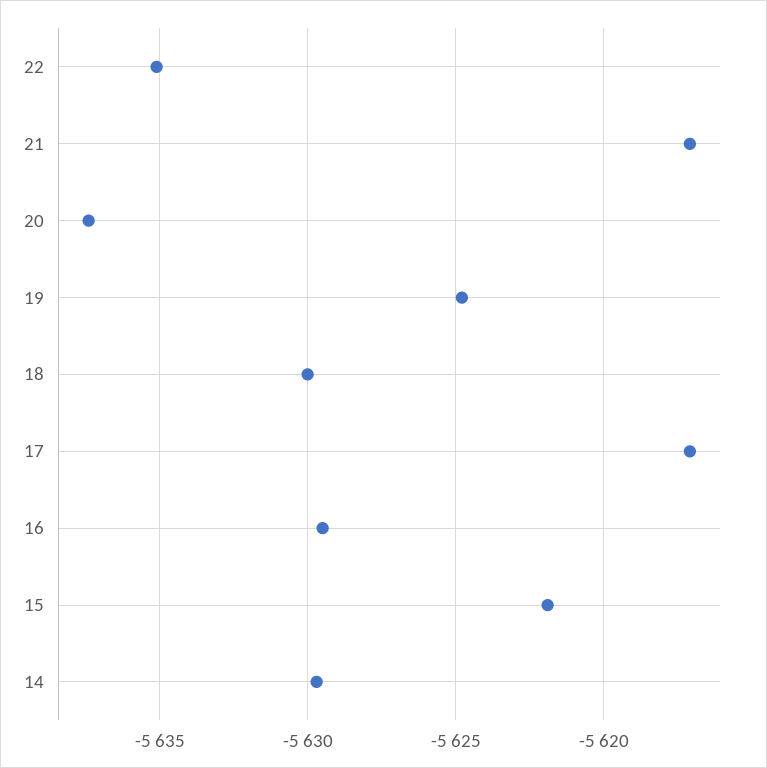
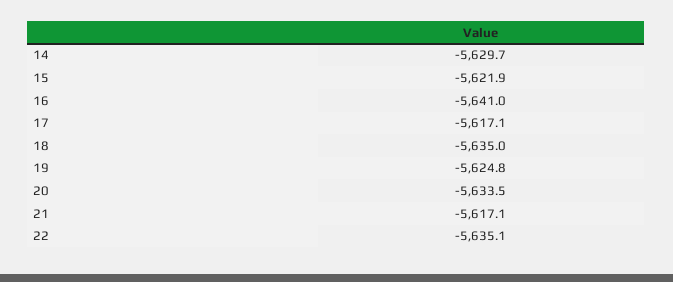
20: -5637.5 -> -5633.5
18: -5630 -> -5635
16: -5629.5 -> -5641

